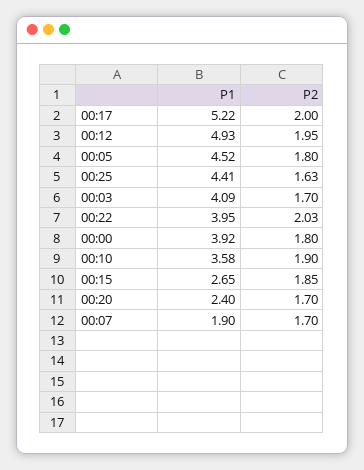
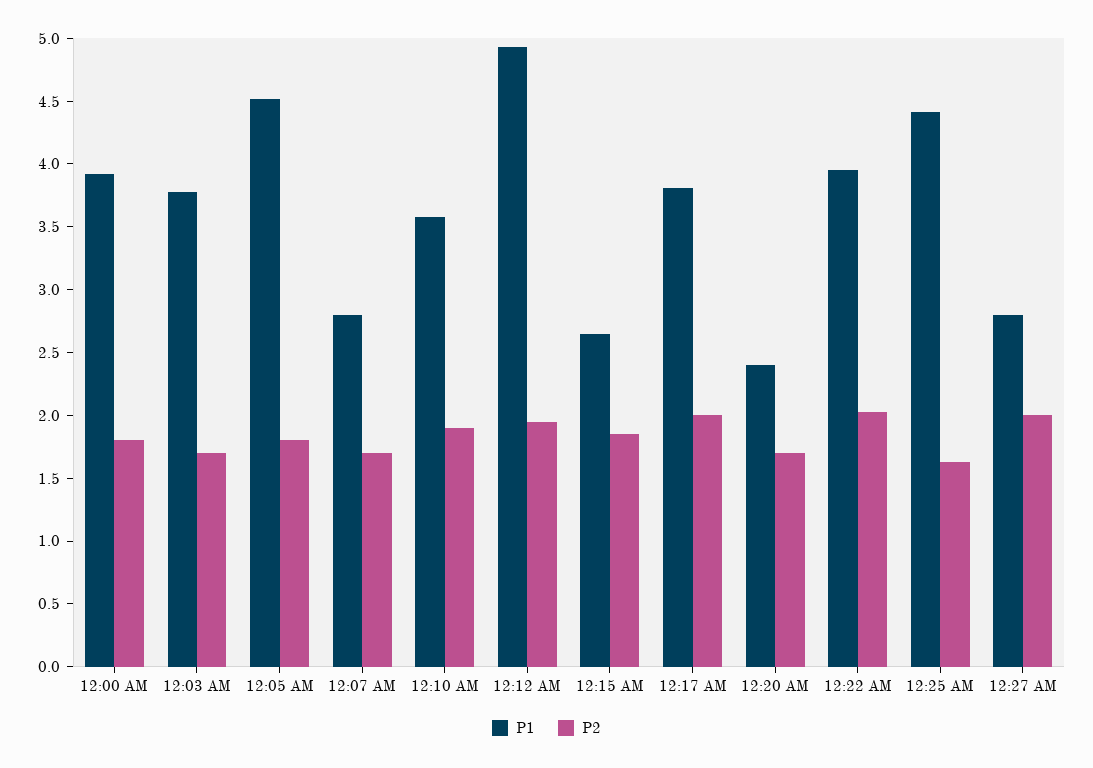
P1, 00:17: 5.22 -> 3.8
P1, 00:03: 4.09 -> 3.8
P1, 00:07: 1.9 -> 2.8
P1, 12:27 AM: none -> 2.8
P2, 12:27 AM: none -> 2

